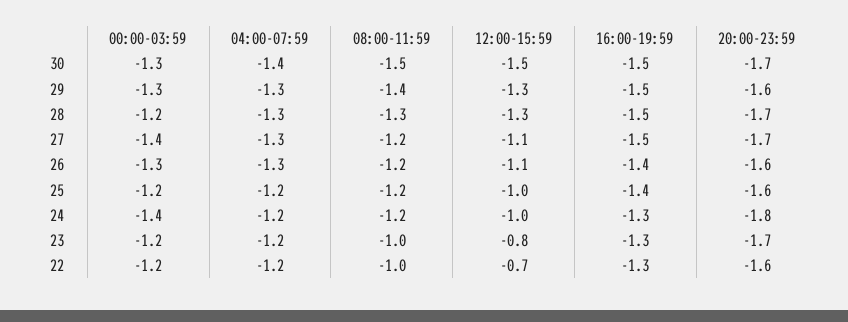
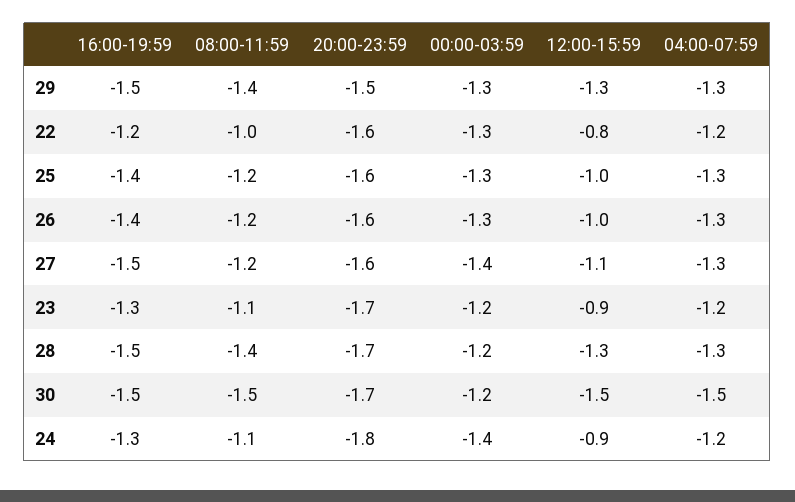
00:00-03:59, 30: -1.3 -> -1.2
04:00-07:59, 30: -1.4 -> -1.5
20:00-23:59, 29: -1.6 -> -1.5
08:00-11:59, 28: -1.3 -> -1.4
20:00-23:59, 27: -1.7 -> -1.6
12:00-15:59, 26: -1.1 -> -1
00:00-03:59, 25: -1.2 -> -1.3
04:00-07:59, 25: -1.2 -> -1.3
08:00-11:59, 24: -1.2 -> -1.1
12:00-15:59, 24: -1 -> -0.9
08:00-11:59, 23: -1 -> -1.1
12:00-15:59, 23: -0.8 -> -0.9
00:00-03:59, 22: -1.2 -> -1.3
12:00-15:59, 22: -0.7 -> -0.8
16:00-19:59, 22: -1.3 -> -1.2

